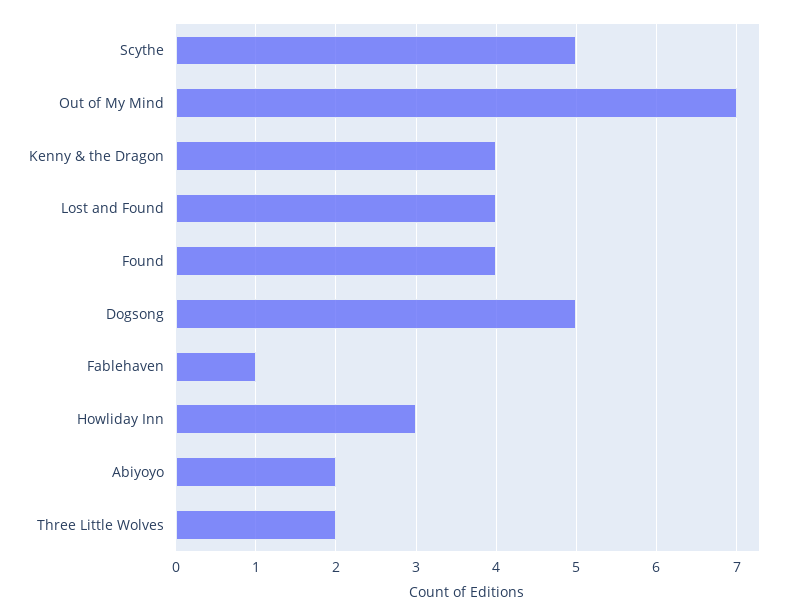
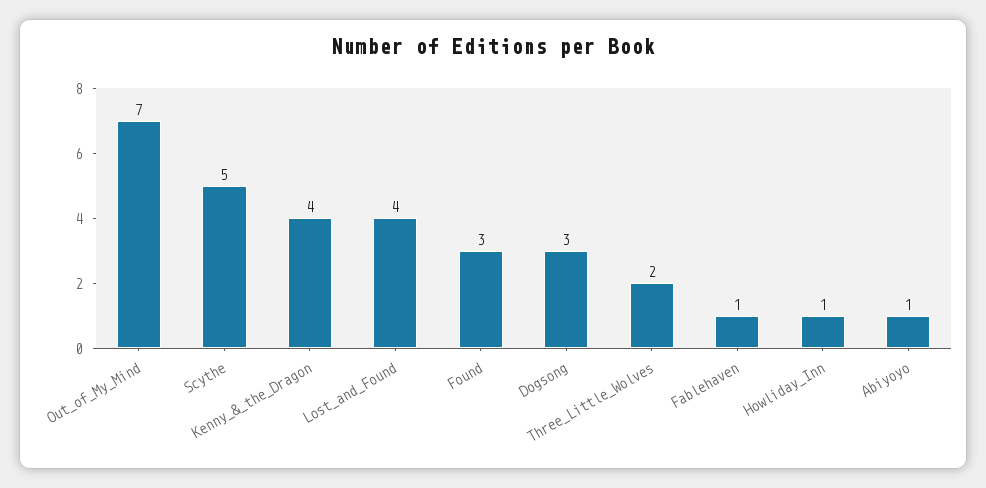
Found: 4 -> 3
Dogsong: 5 -> 3
Howliday Inn: 3 -> 1
Abiyoyo: 2 -> 1

